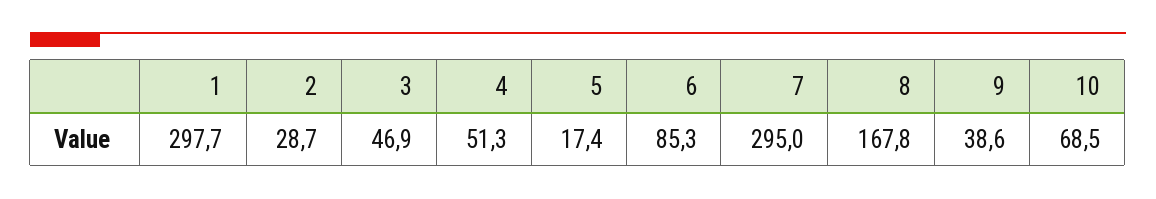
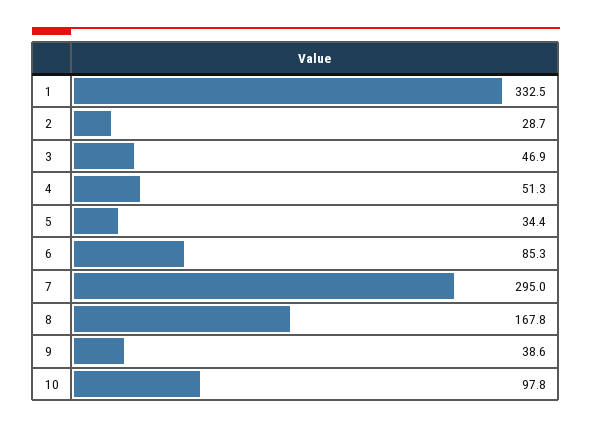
1: 297.7 -> 332.5
5: 17.4 -> 34.4
10: 68.5 -> 97.8

